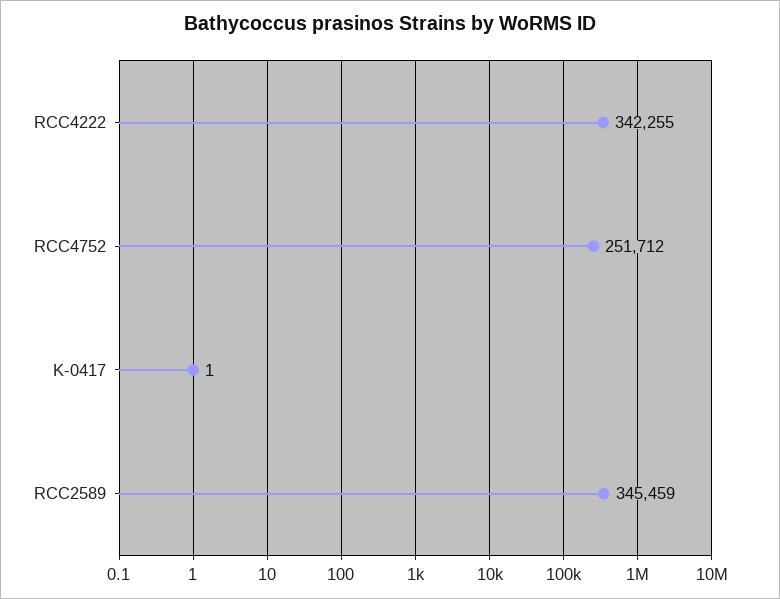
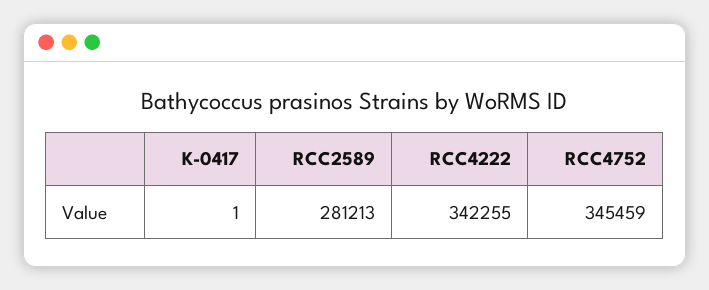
RCC4752: 251712 -> 345459
RCC2589: 345459 -> 281213

